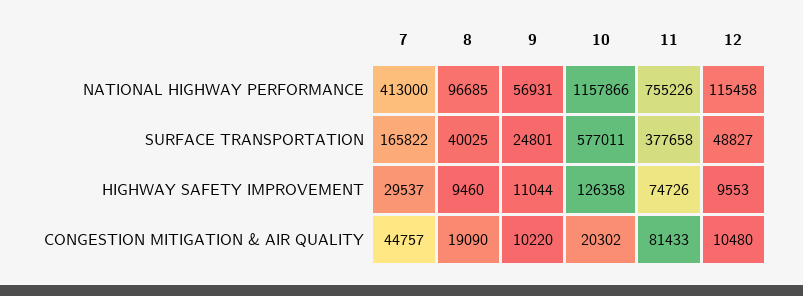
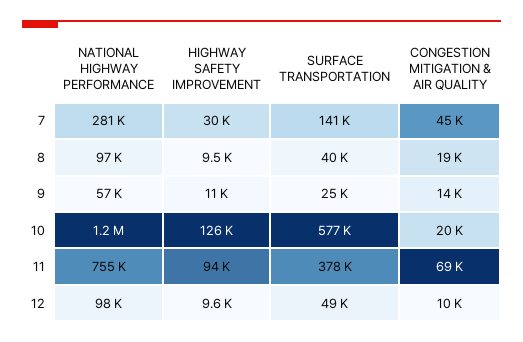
7, NATIONAL HIGHWAY PERFORMANCE: 413000 -> 281000
12, NATIONAL HIGHWAY PERFORMANCE: 115458 -> 98000
7, SURFACE TRANSPORTATION: 165822 -> 141000
11, HIGHWAY SAFETY IMPROVEMENT: 74726 -> 94000
9, CONGESTION MITIGATION & AIR QUALITY: 10220 -> 14000
11, CONGESTION MITIGATION & AIR QUALITY: 81433 -> 69000

